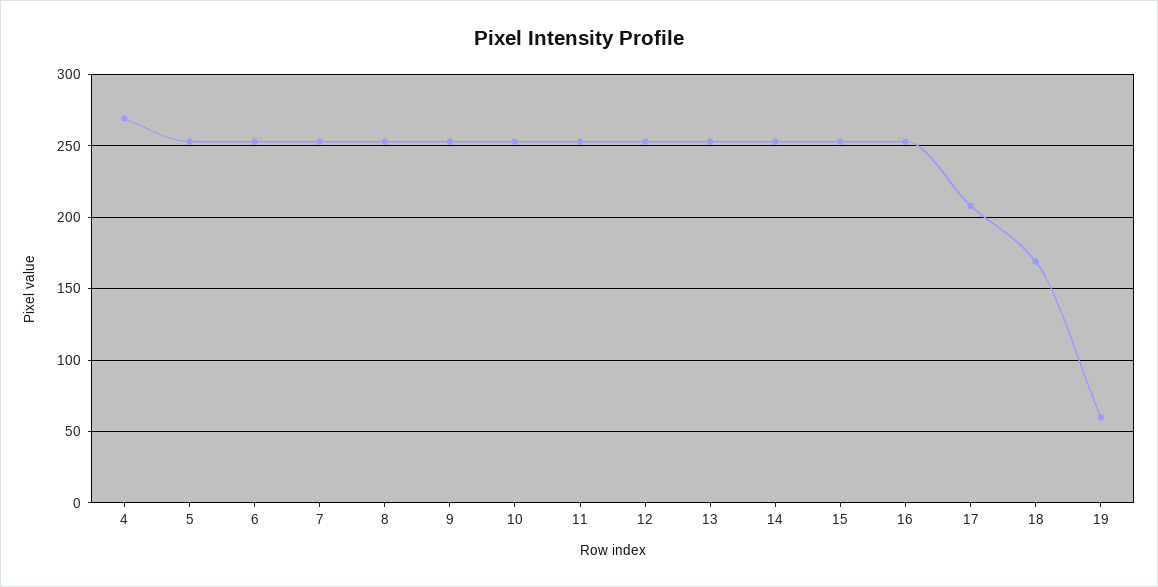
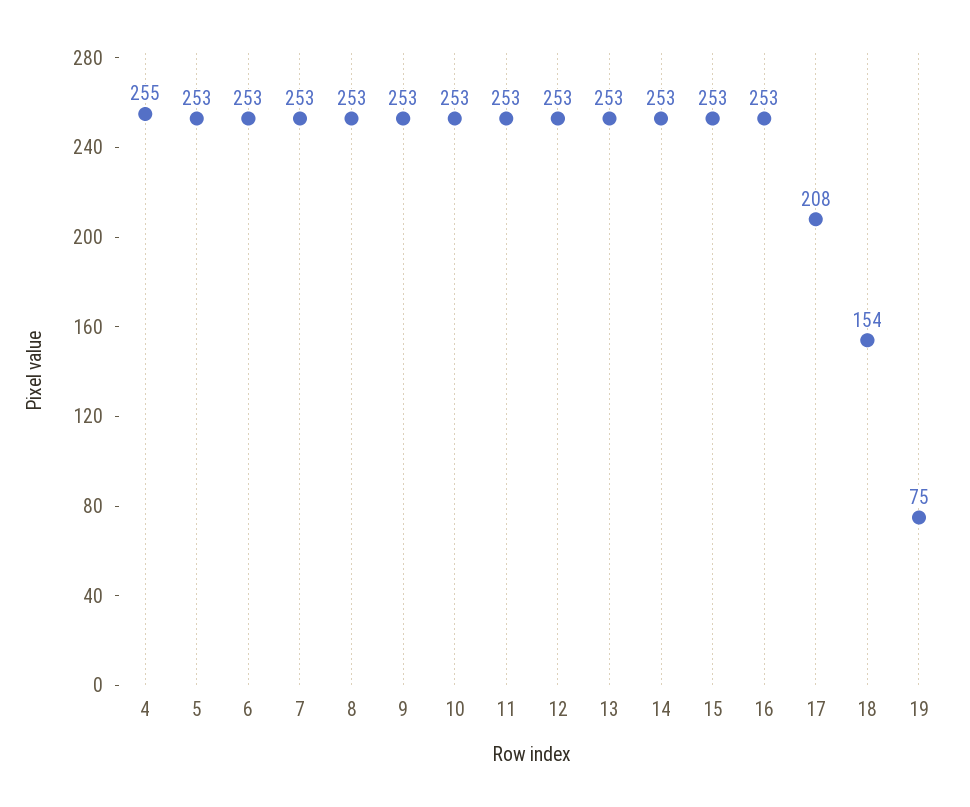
4: 270 -> 255
18: 170 -> 154
19: 60 -> 75

